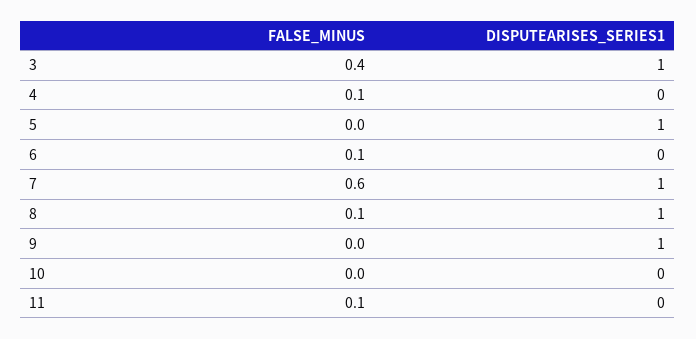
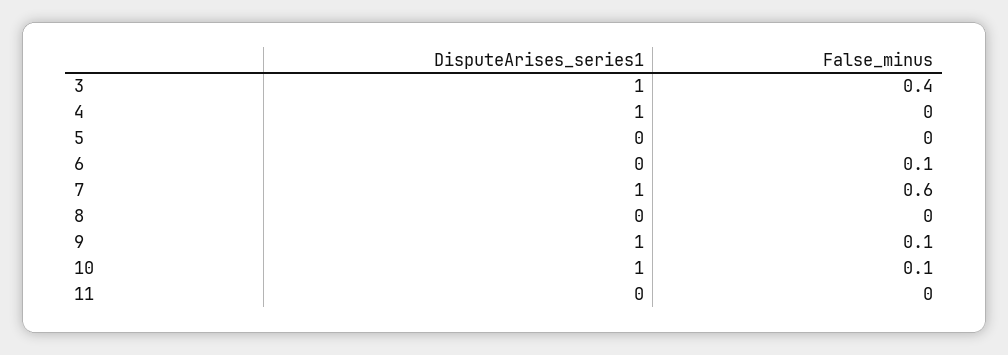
FALSE_MINUS, 4: 0.1 -> 0
DISPUTEARISES_SERIES1, 4: 0 -> 1
DISPUTEARISES_SERIES1, 5: 1 -> 0
FALSE_MINUS, 8: 0.1 -> 0
DISPUTEARISES_SERIES1, 8: 1 -> 0
FALSE_MINUS, 9: 0 -> 0.1
FALSE_MINUS, 10: 0 -> 0.1
DISPUTEARISES_SERIES1, 10: 0 -> 1
FALSE_MINUS, 11: 0.1 -> 0

